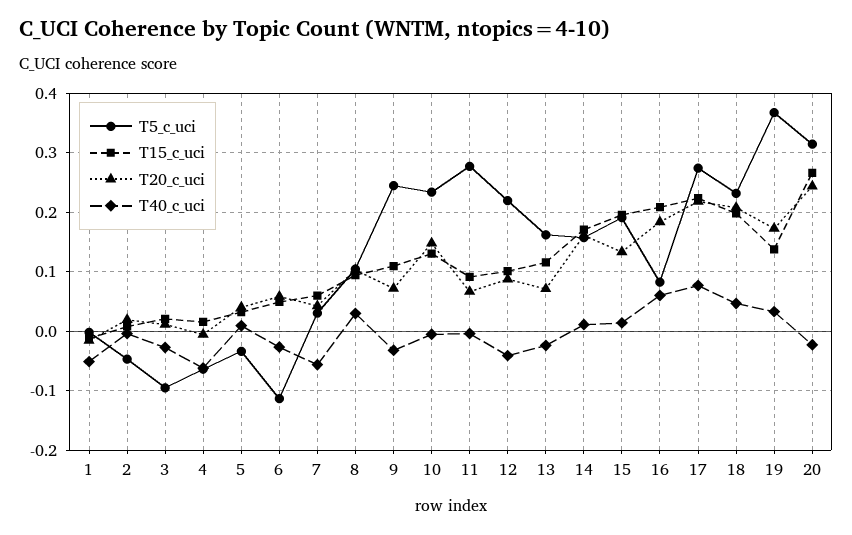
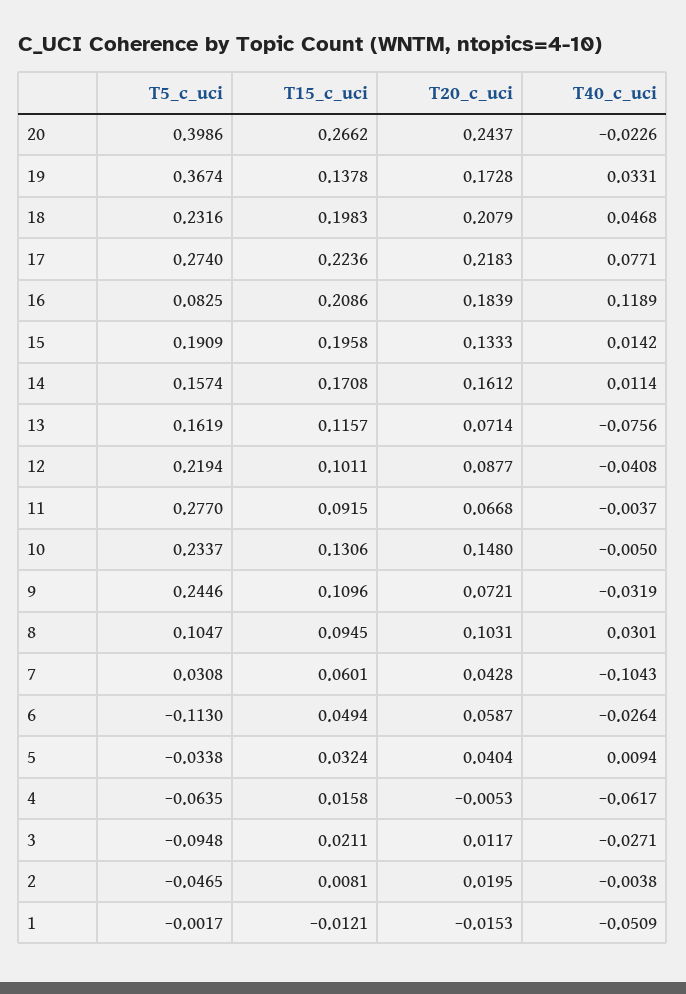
T40_c_uci, 7: -0.06 -> -0.1043
T40_c_uci, 13: -0.02 -> -0.0756
T40_c_uci, 16: 0.06 -> 0.1189
T5_c_uci, 20: 0.32 -> 0.3986

